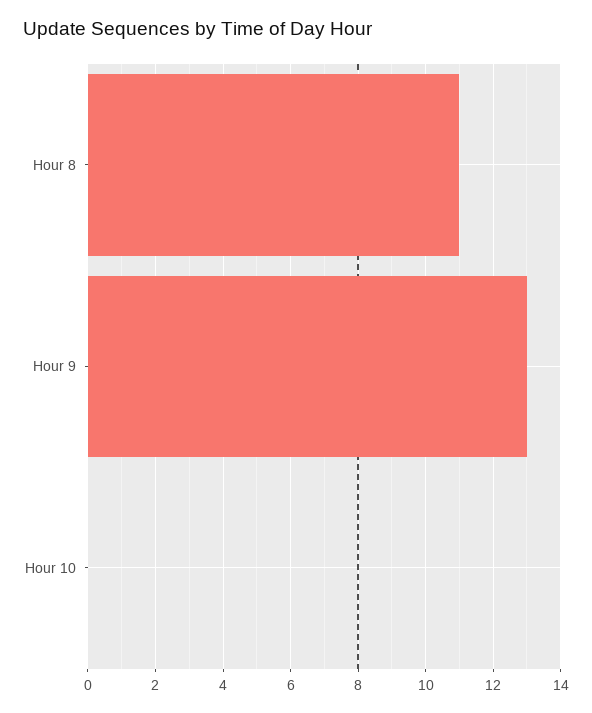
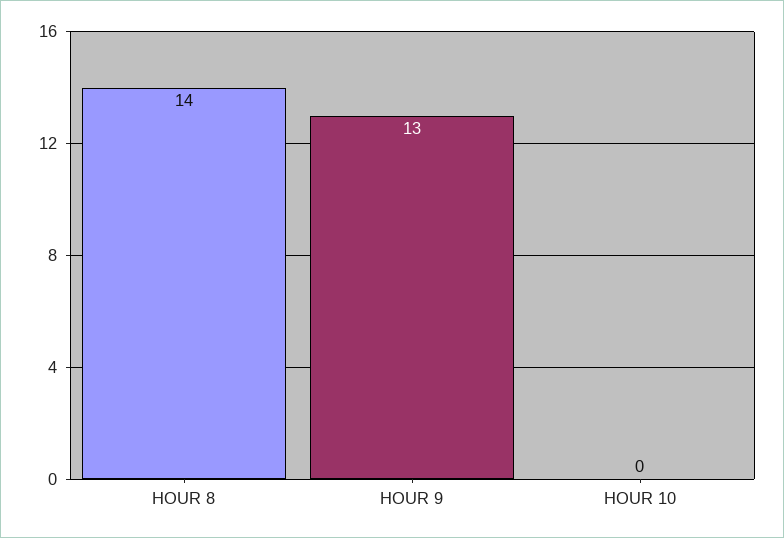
Hour 8: 11 -> 14

